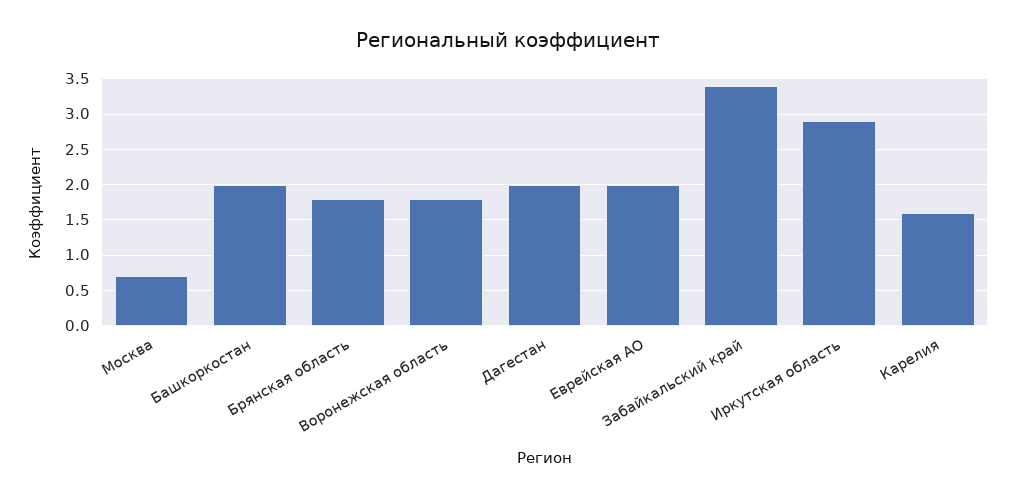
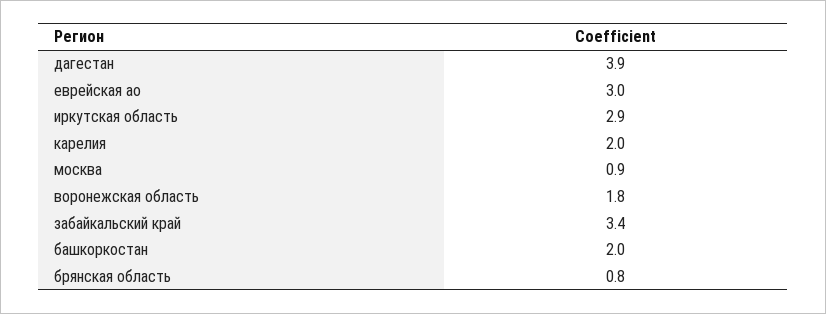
Москва: 0.7 -> 0.9
Брянская область: 1.8 -> 0.8
Дагестан: 2 -> 3.9
Еврейская АО: 2 -> 3
Карелия: 1.6 -> 2

